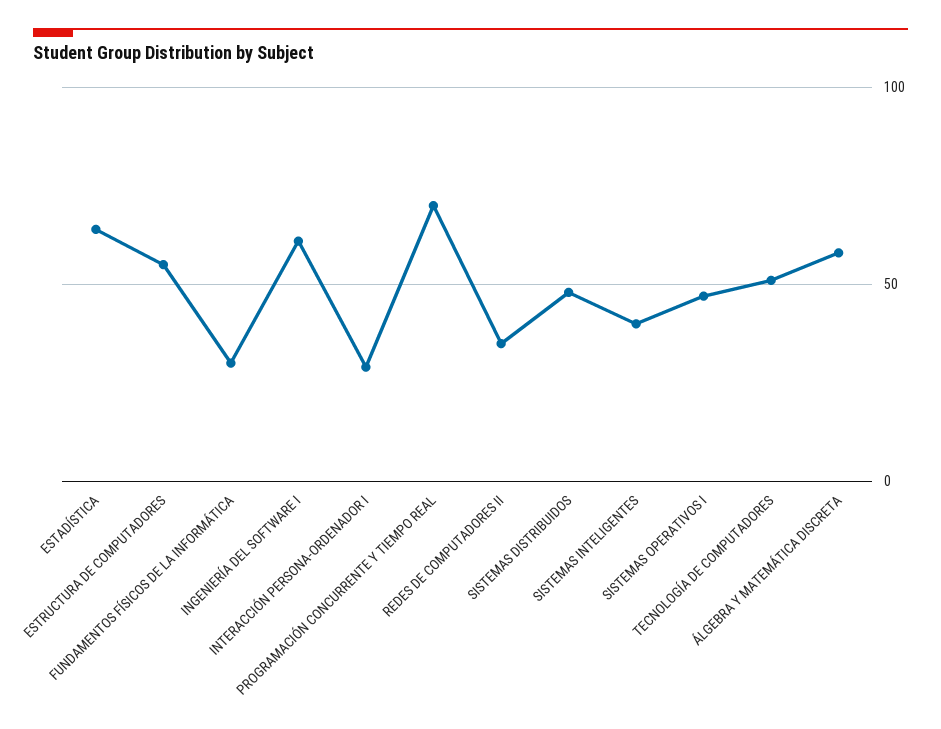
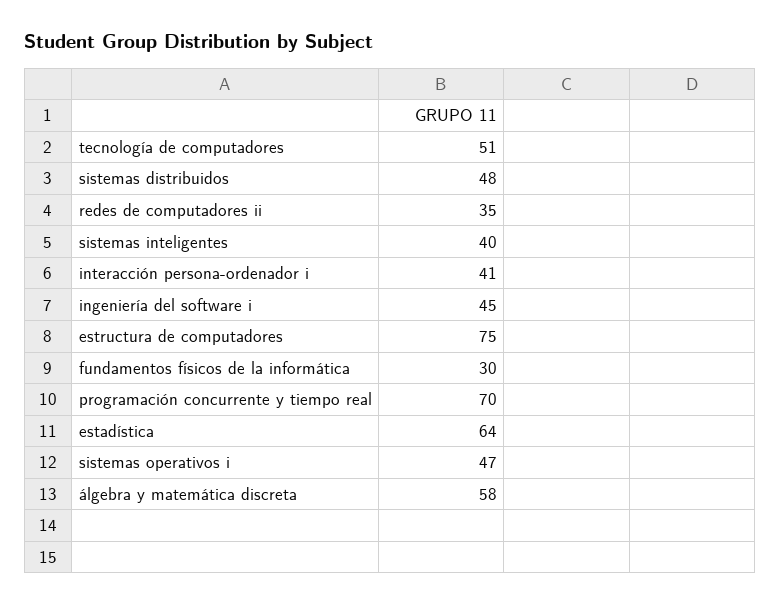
ESTRUCTURA DE COMPUTADORES: 55 -> 75
INGENIERÍA DEL SOFTWARE I: 60 -> 45
INTERACCIÓN PERSONA-ORDENADOR I: 30 -> 41

